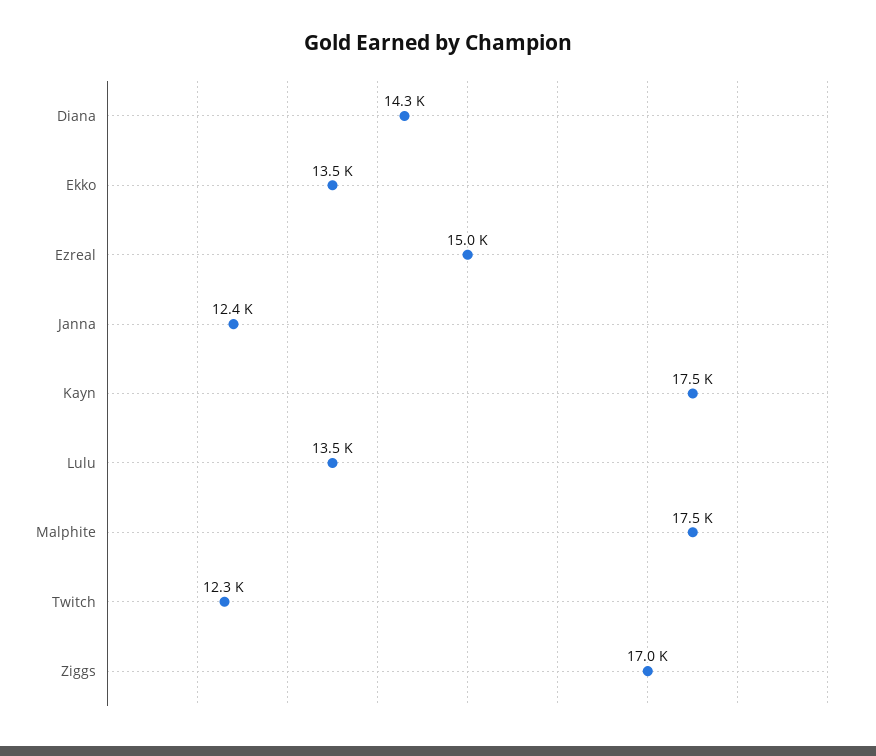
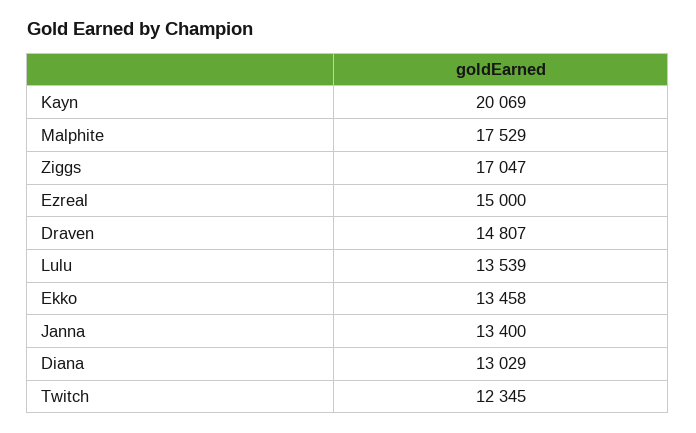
Diana: 14300 -> 13029
Janna: 12400 -> 13400
Kayn: 17500 -> 20069
Draven: none -> 14807

